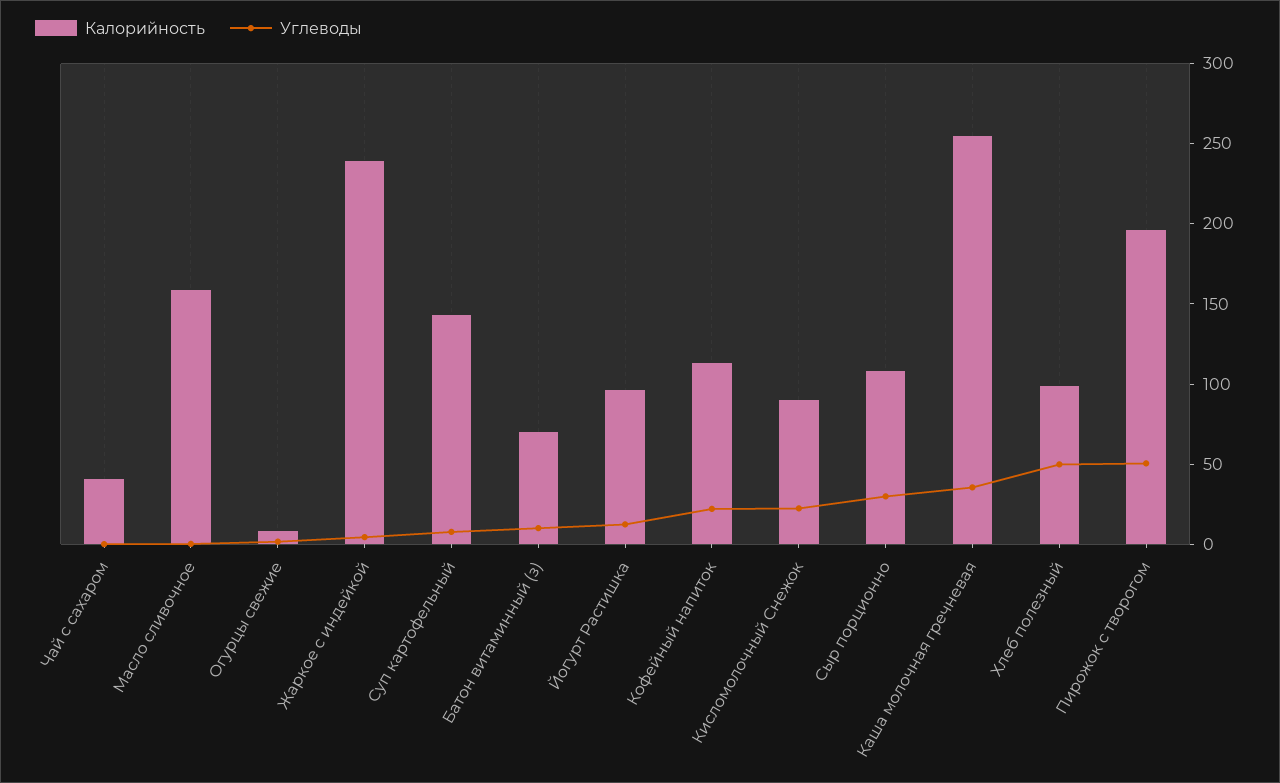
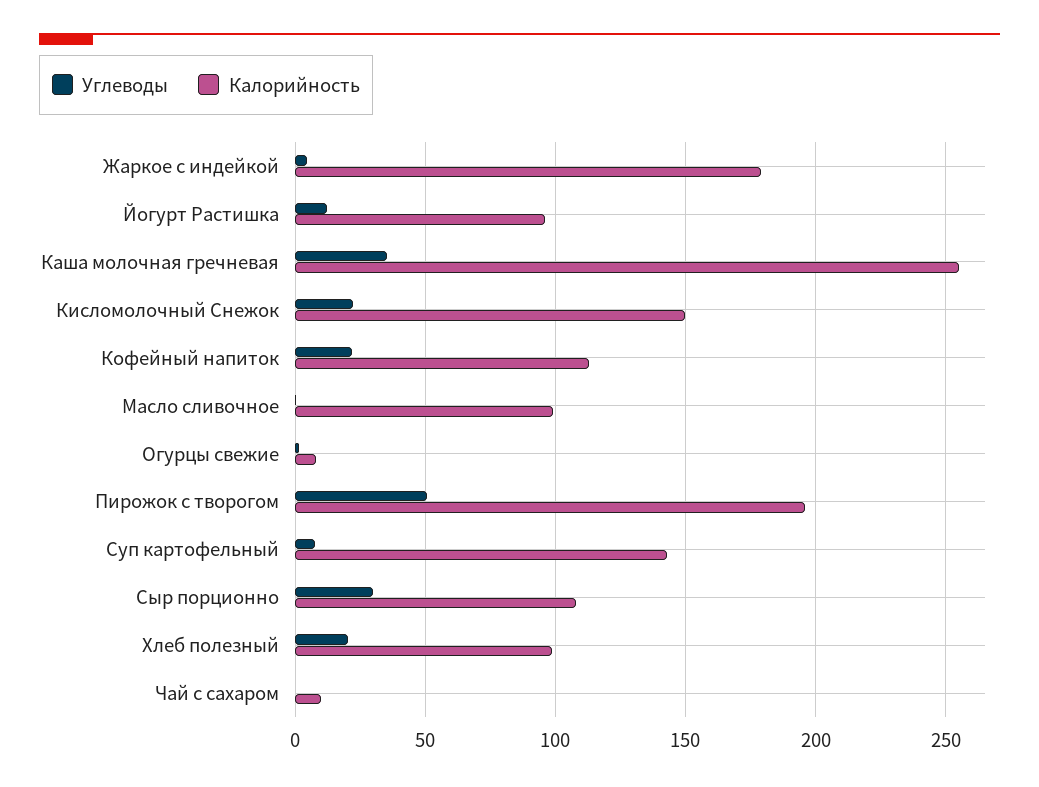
Калорийность, Чай с сахаром: 40 -> 10
Калорийность, Масло сливочное: 160 -> 100
Калорийность, Жаркое с индейкой: 240 -> 180
Калорийность, Батон витаминный (з): 70 -> none
Углеводы, Батон витаминный (з): 10 -> none
Калорийность, Кисломолочный Снежок: 90 -> 150
Углеводы, Хлеб полезный: 50 -> 20

